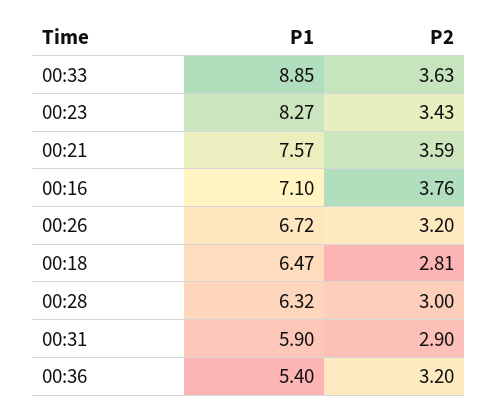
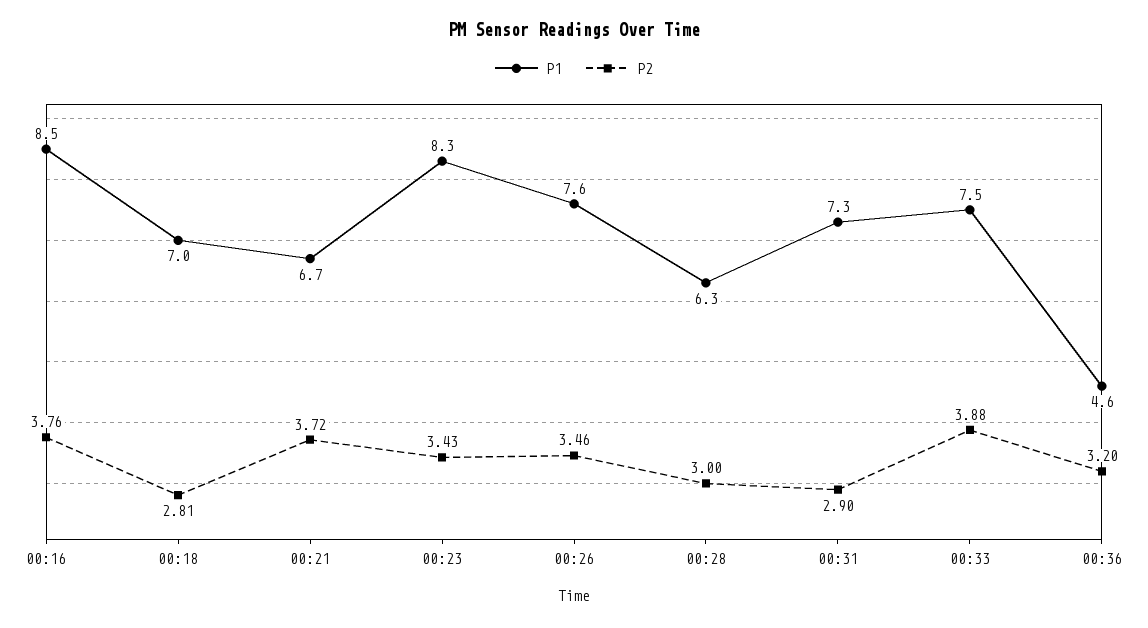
P1, 00:33: 8.85 -> 7.5
P2, 00:33: 3.63 -> 3.88
P1, 00:21: 7.57 -> 6.7
P2, 00:21: 3.59 -> 3.72
P1, 00:16: 7.1 -> 8.5
P1, 00:26: 6.72 -> 7.6
P2, 00:26: 3.2 -> 3.46
P1, 00:18: 6.47 -> 7
P1, 00:31: 5.9 -> 7.3
P1, 00:36: 5.4 -> 4.6

